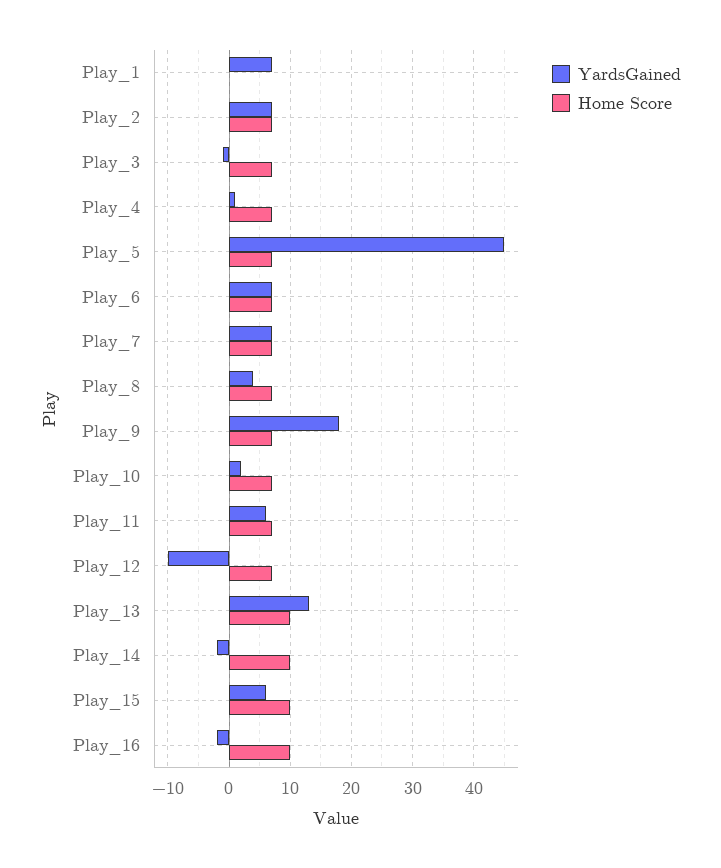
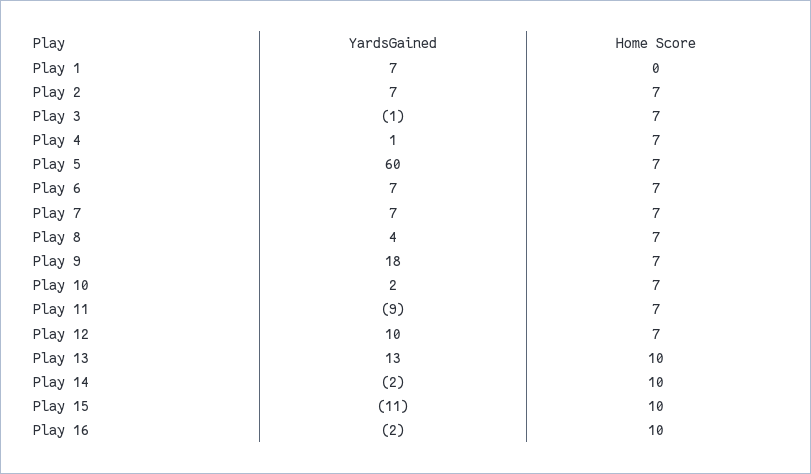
YardsGained, Play_5: 45 -> 60
YardsGained, Play_11: 6 -> -9
YardsGained, Play_12: -10 -> 10
YardsGained, Play_15: 6 -> -11

